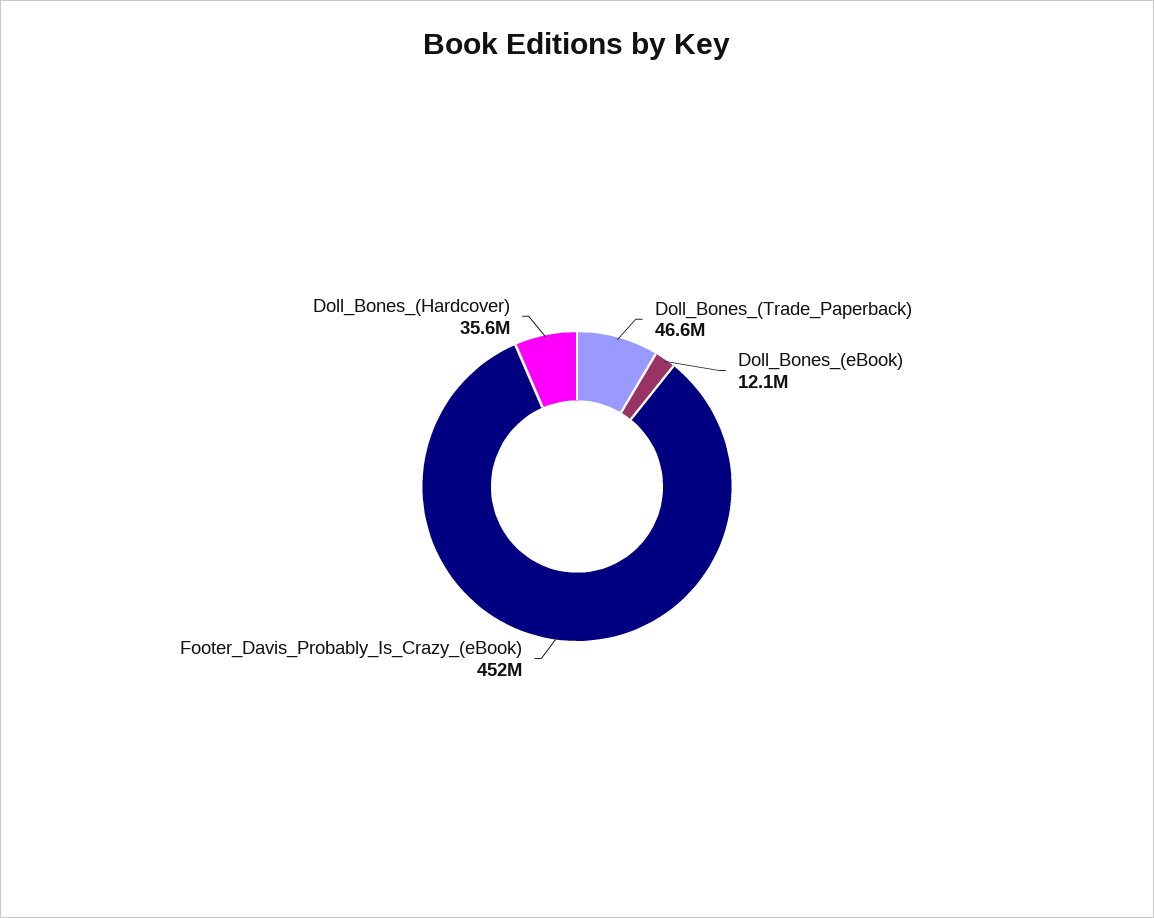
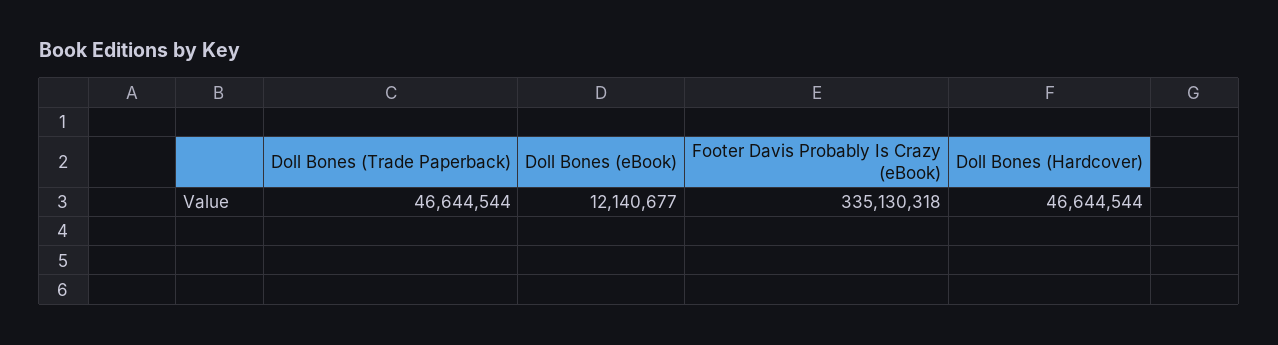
Footer_Davis_Probably_Is_Crazy_(eBook): 452000000 -> 335130318
Doll_Bones_(Hardcover): 35600000 -> 46644544

